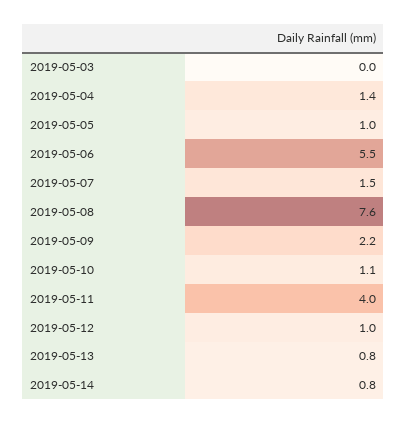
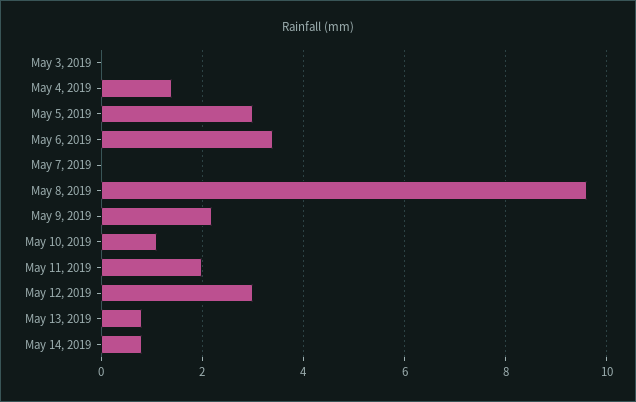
2019-05-05: 1 -> 3
2019-05-06: 5.5 -> 3.5
2019-05-07: 1.5 -> 0
2019-05-08: 7.6 -> 9.5
2019-05-11: 4 -> 2
2019-05-12: 1 -> 3

